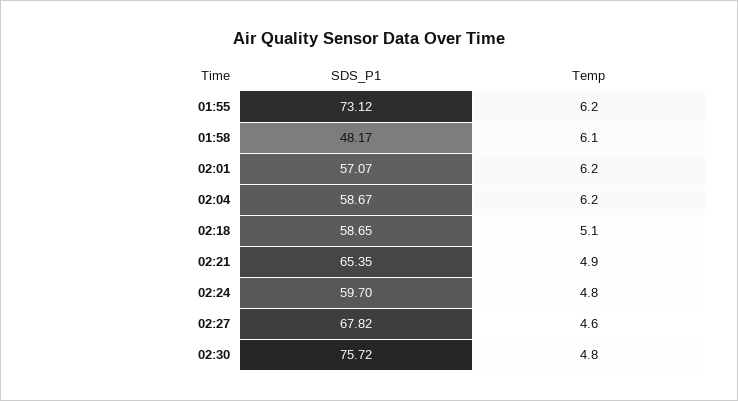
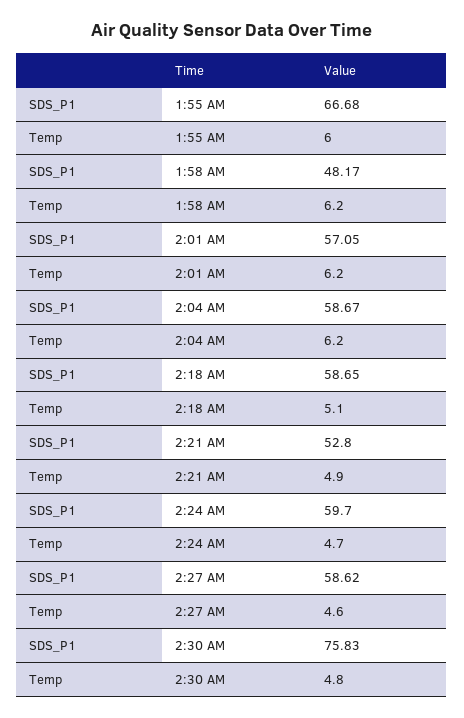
SDS_P1, 01:55: 73.12 -> 66.68
Temp, 01:55: 6.2 -> 6
Temp, 01:58: 6.1 -> 6.2
SDS_P1, 02:01: 57.07 -> 57.05
SDS_P1, 02:21: 65.35 -> 52.8
Temp, 02:24: 4.8 -> 4.7
SDS_P1, 02:27: 67.82 -> 58.62
SDS_P1, 02:30: 75.72 -> 75.83

